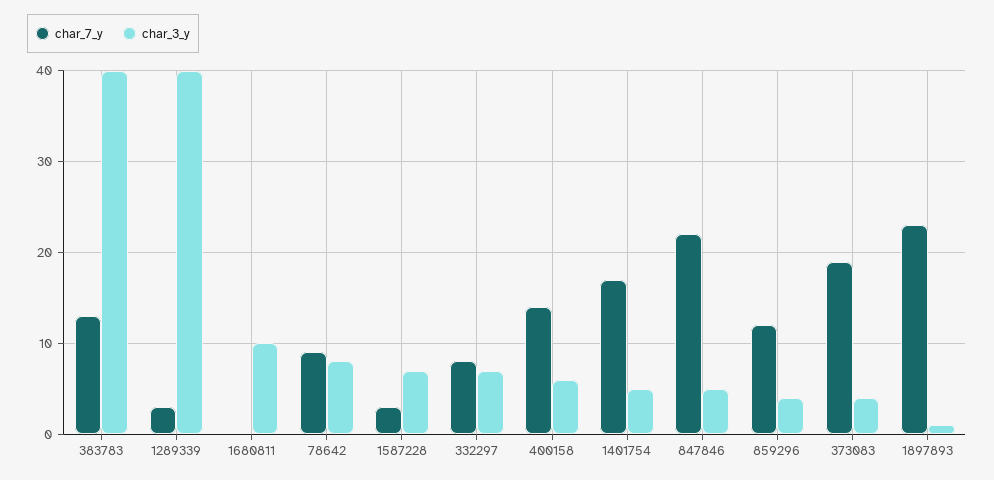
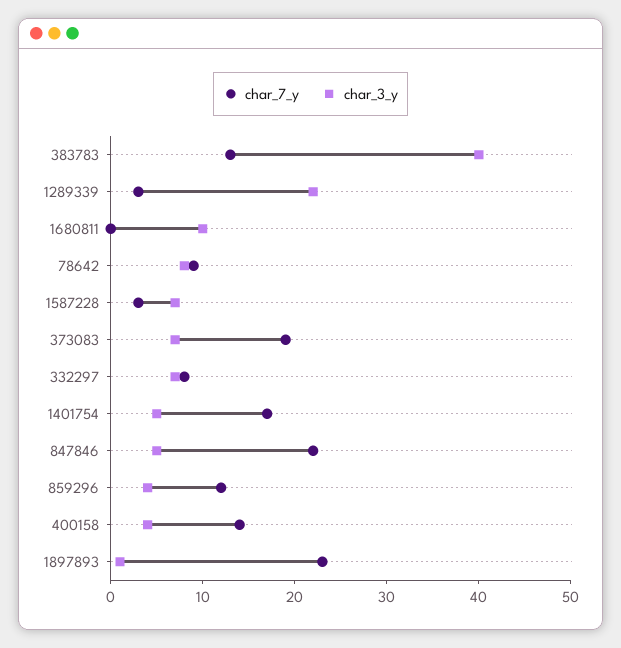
char_3_y, 1289339: 40 -> 22
char_3_y, 400158: 6 -> 4
char_3_y, 373083: 4 -> 7

